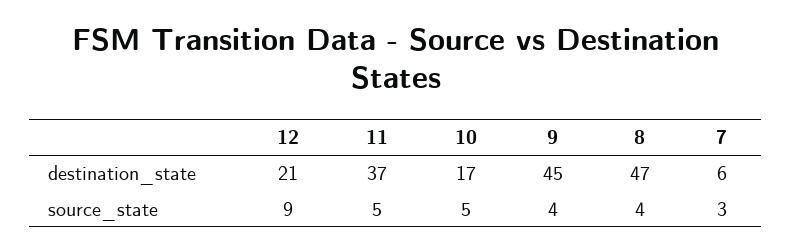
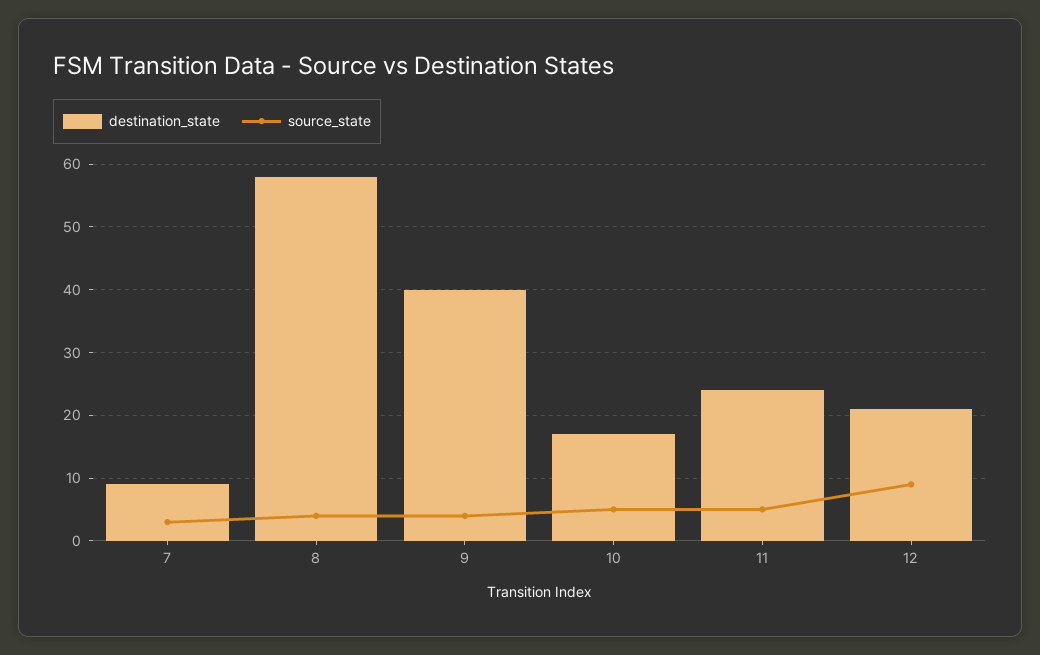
destination_state, 11: 37 -> 24
destination_state, 9: 45 -> 40
destination_state, 8: 47 -> 58
destination_state, 7: 6 -> 9

